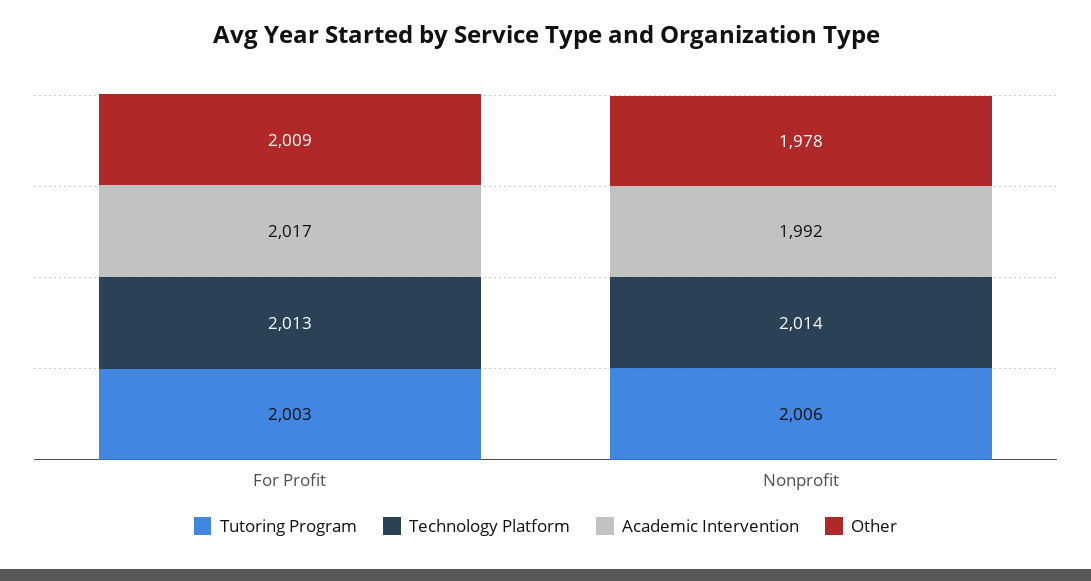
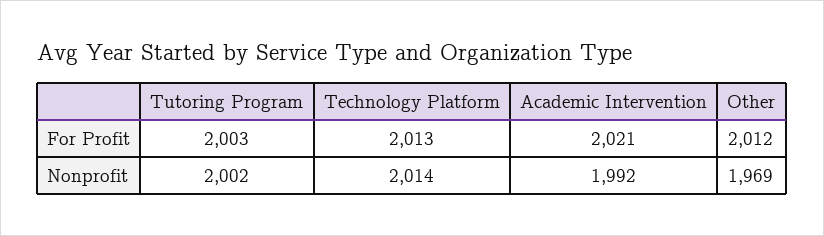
Academic Intervention, For Profit: 2017 -> 2021
Other, For Profit: 2009 -> 2012
Tutoring Program, Nonprofit: 2006 -> 2002
Other, Nonprofit: 1978 -> 1969

